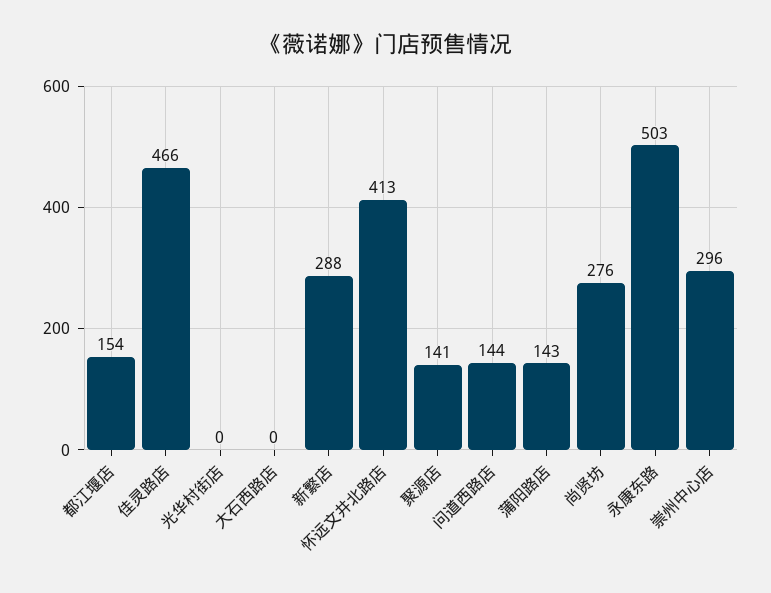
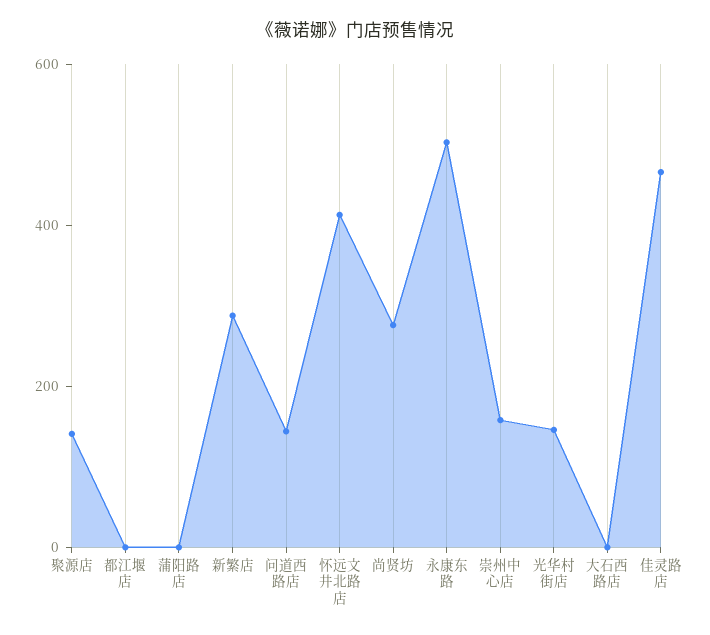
都江堰店: 154 -> 0
光华村街店: 0 -> 150
蒲阳路店: 143 -> 0
崇州中心店: 296 -> 150

